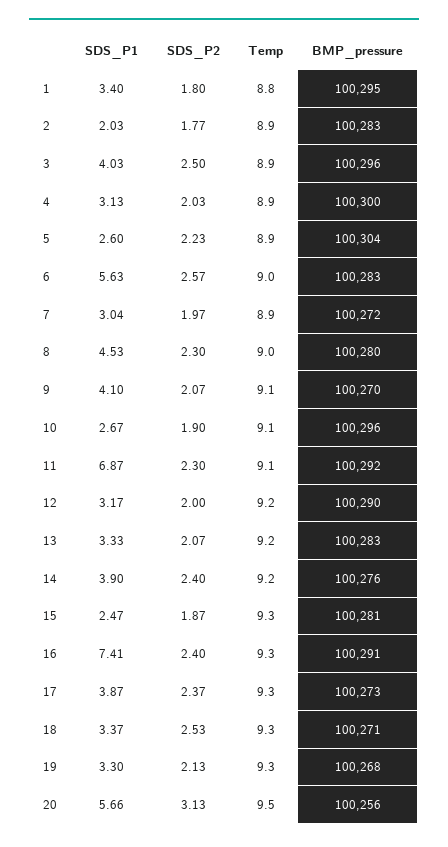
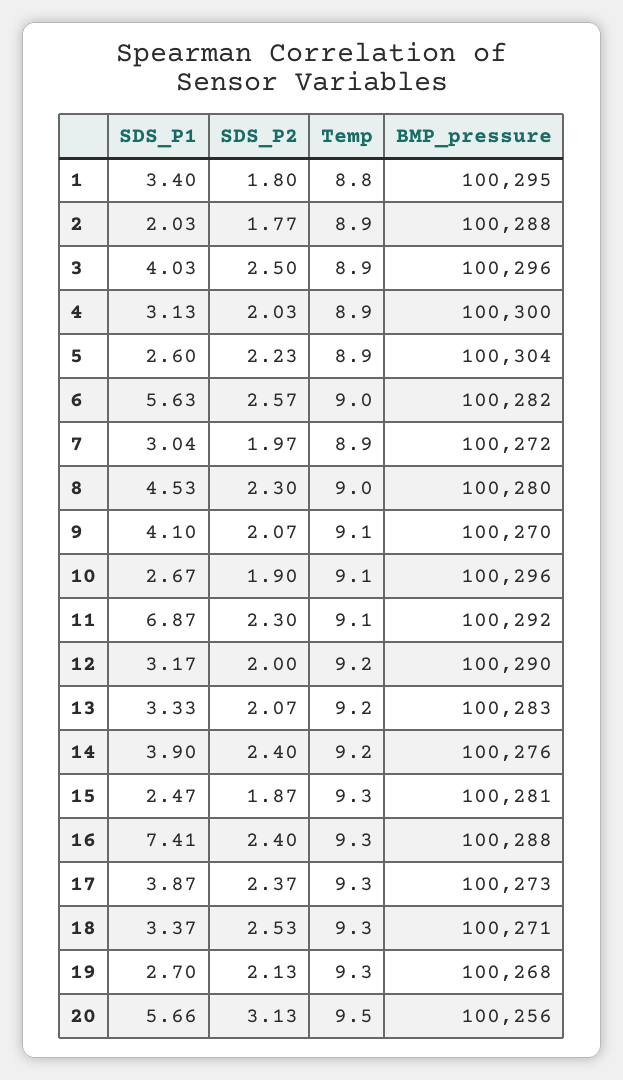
BMP_pressure, 2: 100283 -> 100288
BMP_pressure, 6: 100283 -> 100282
BMP_pressure, 16: 100291 -> 100288
SDS_P1, 19: 3.3 -> 2.7

